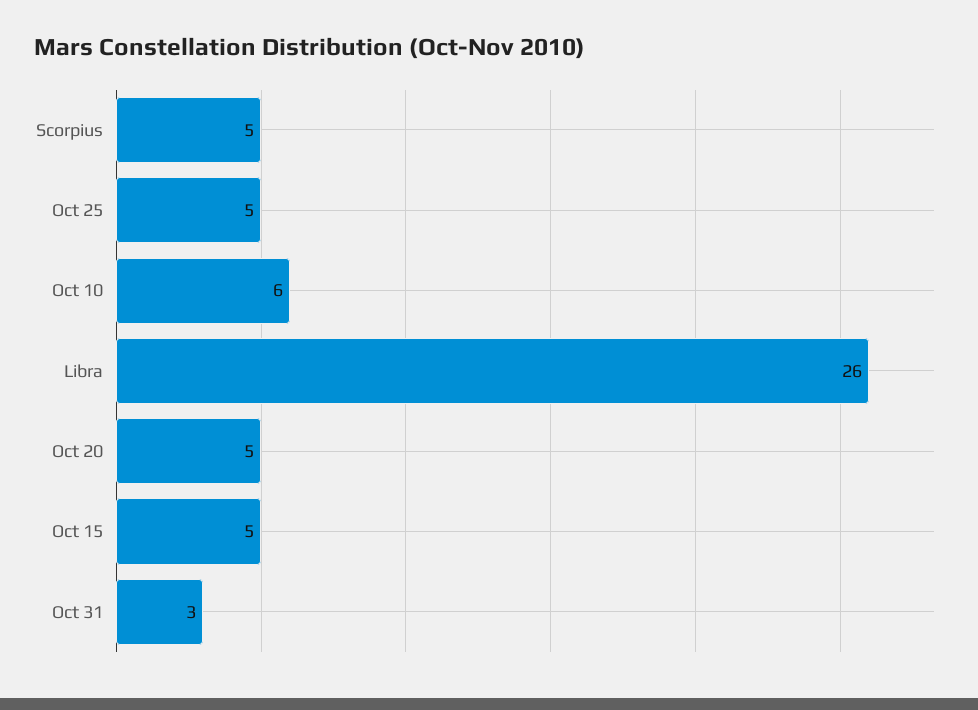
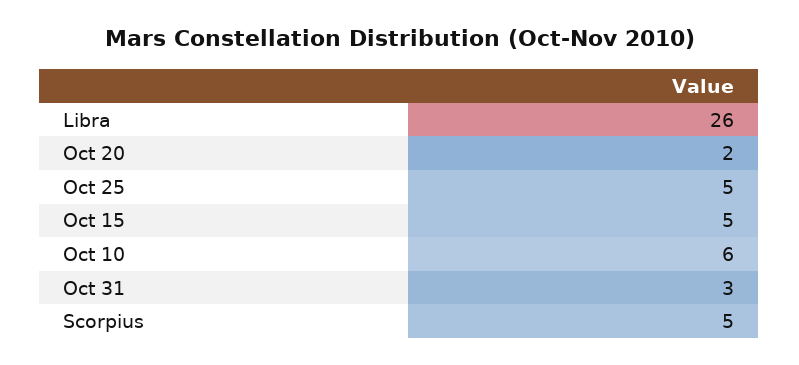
Oct 20: 5 -> 2

